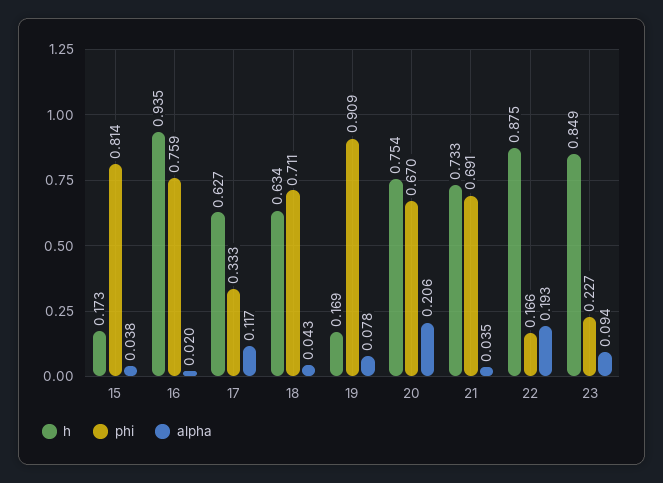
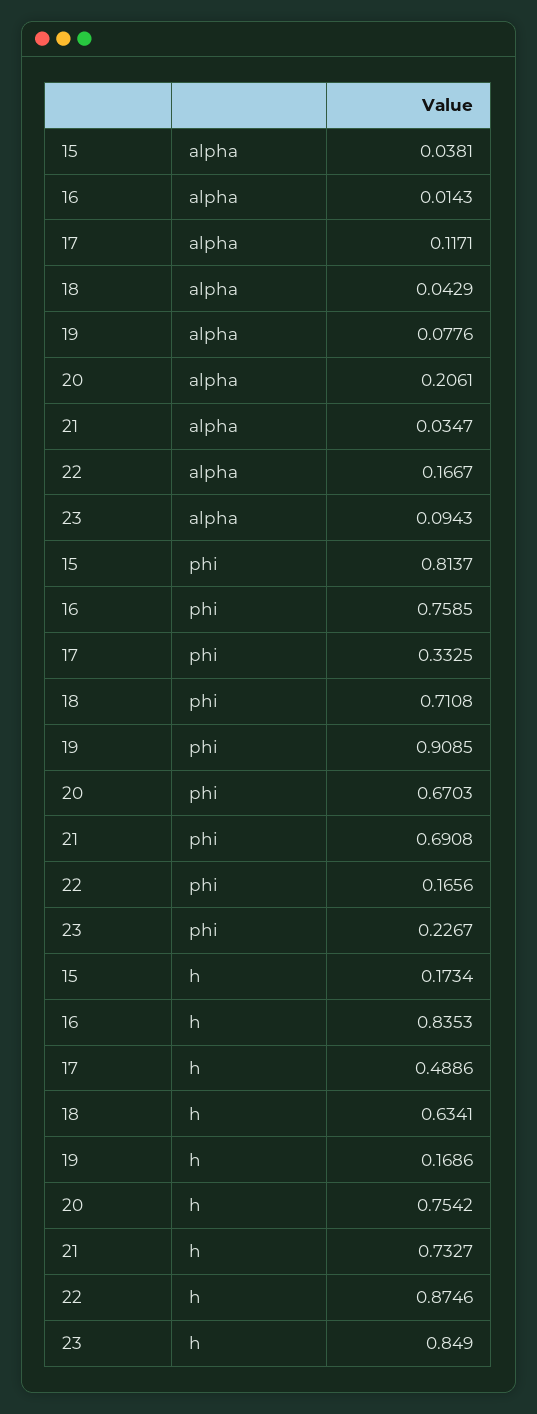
h, 16: 0.935 -> 0.8353
alpha, 16: 0.02 -> 0.0143
h, 17: 0.627 -> 0.4886
alpha, 22: 0.193 -> 0.1667

